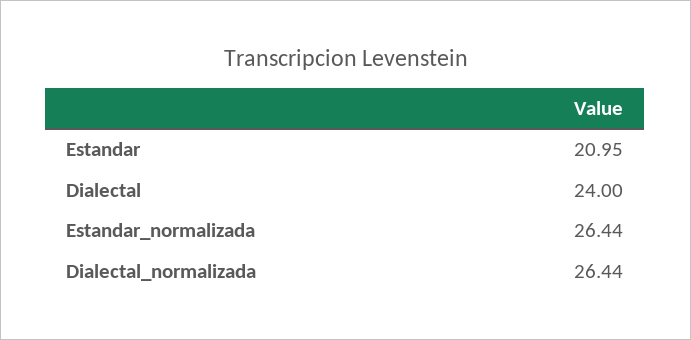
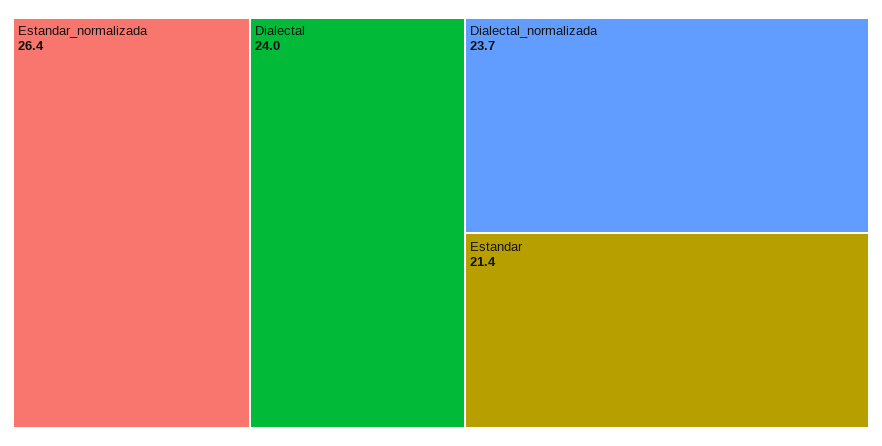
Estandar: 20.95 -> 21.4
Dialectal_normalizada: 26.44 -> 23.7

